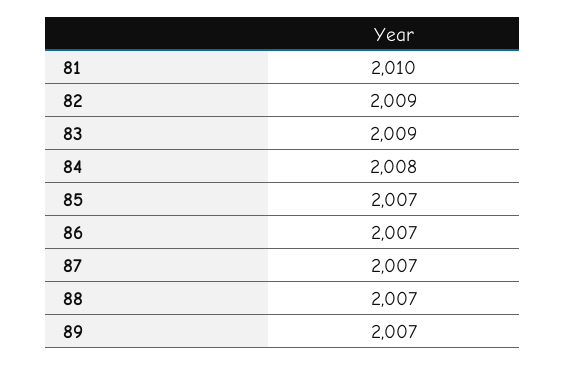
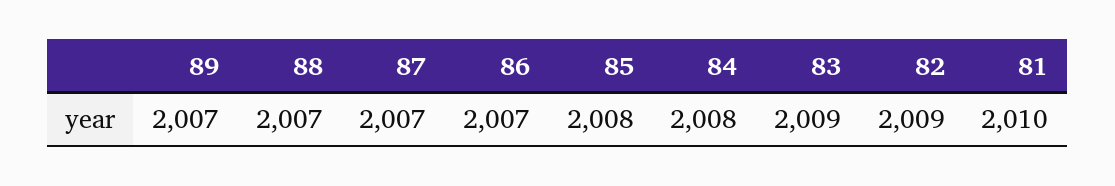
85: 2007 -> 2008

